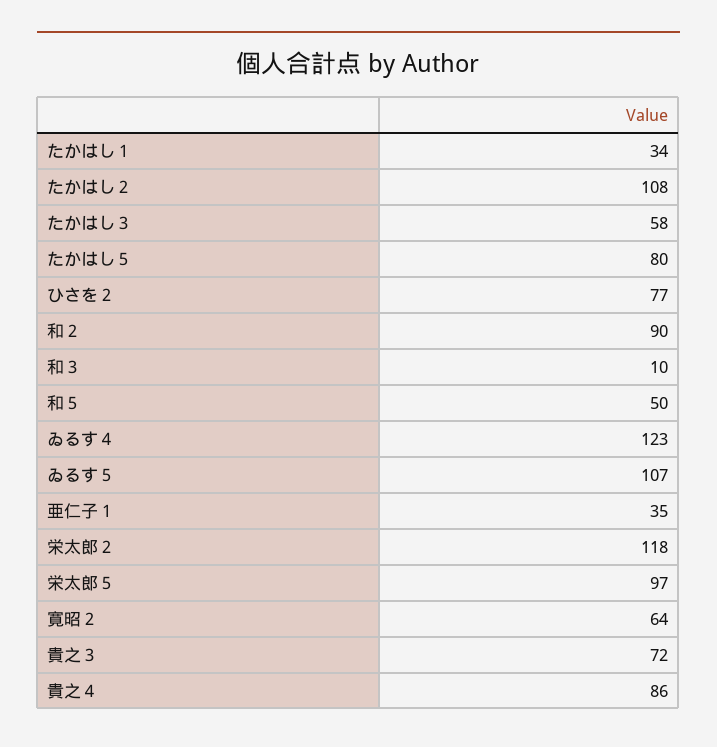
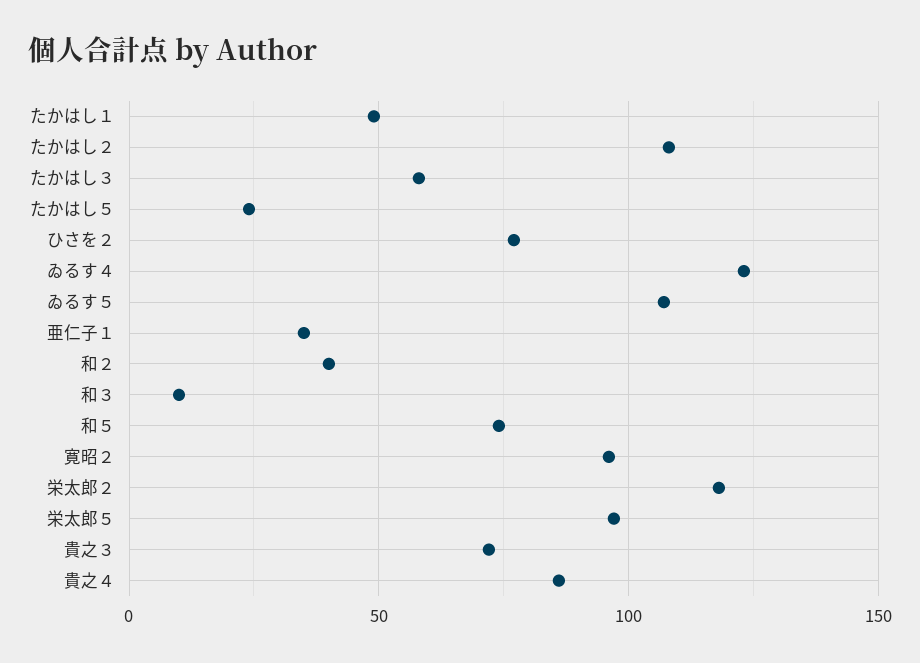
たかはし１: 34 -> 50
たかはし５: 80 -> 25
和２: 90 -> 40
和５: 50 -> 75
寛昭２: 64 -> 95

